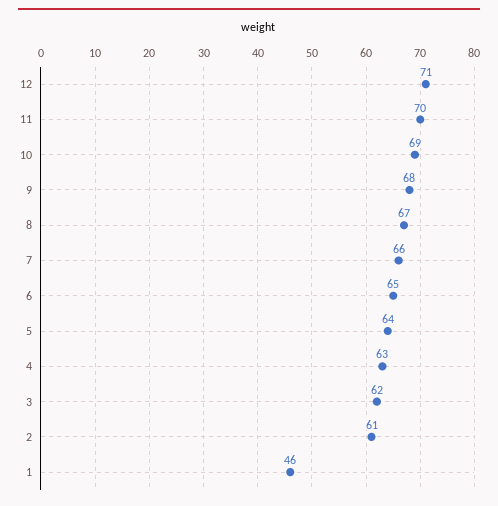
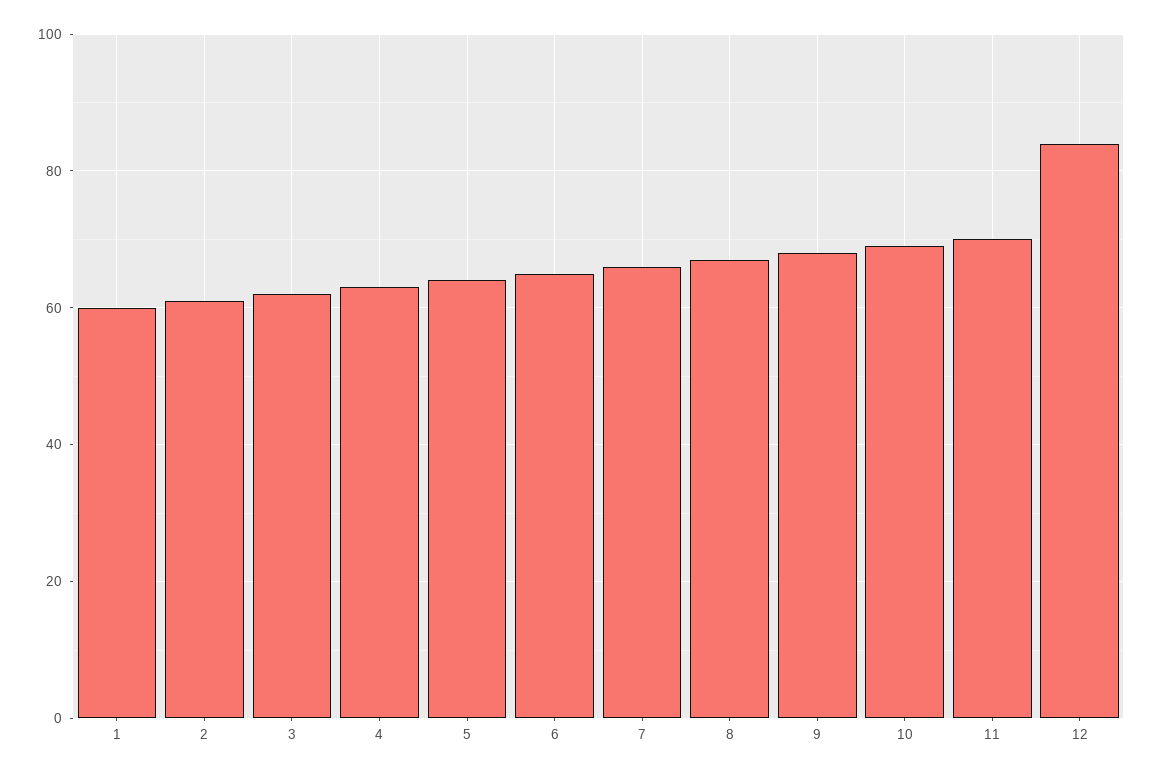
12: 71 -> 85
1: 46 -> 60

